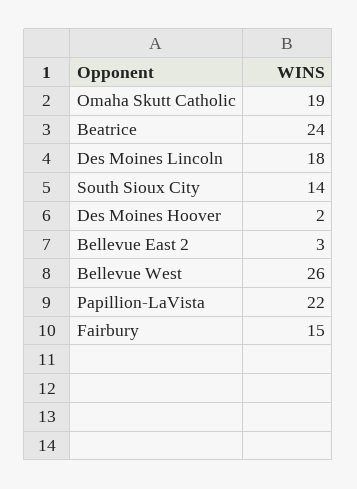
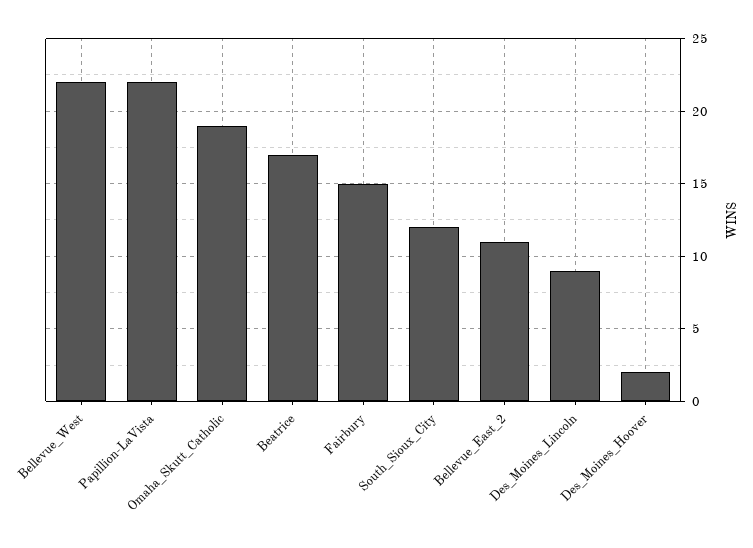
Beatrice: 24 -> 17
Des Moines Lincoln: 18 -> 9
South Sioux City: 14 -> 12
Bellevue East 2: 3 -> 11
Bellevue West: 26 -> 22

